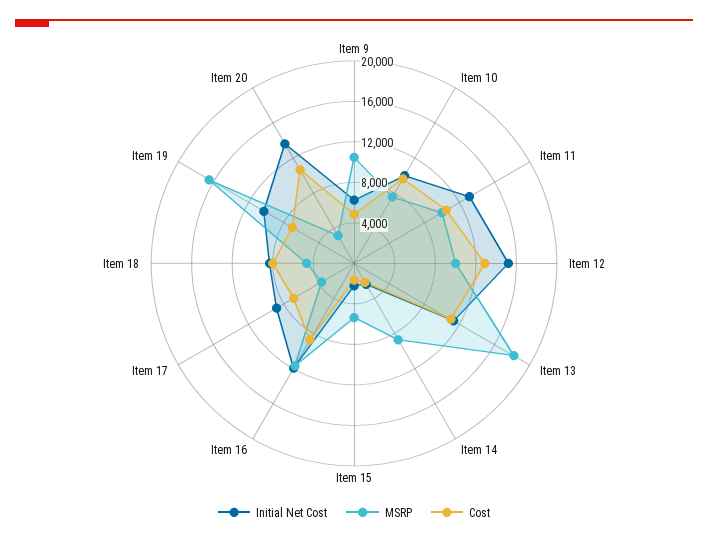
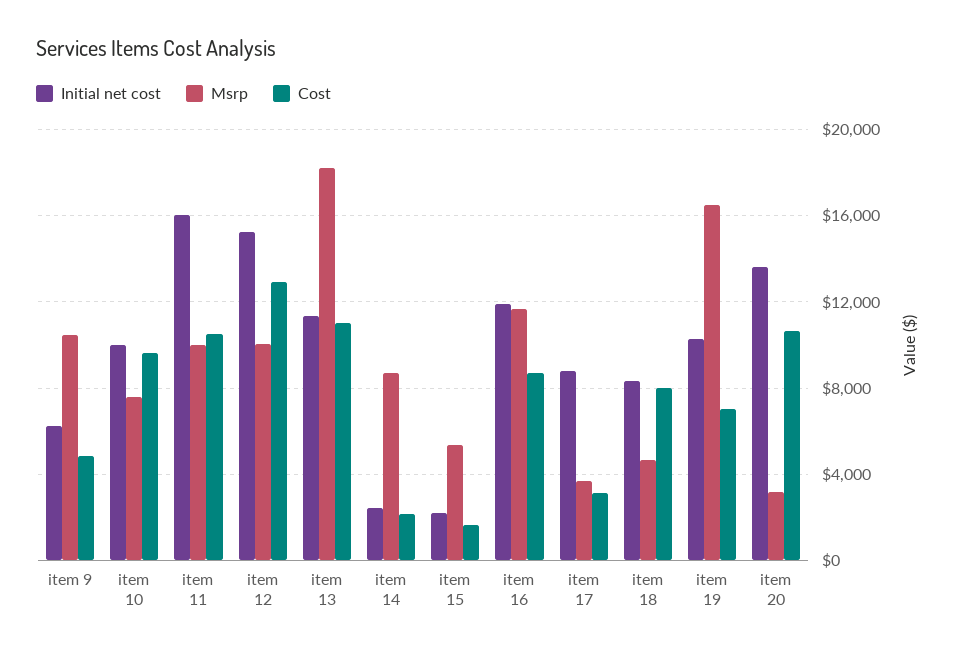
Initial Net Cost, Item 11: 13000 -> 16000
Cost, Item 17: 7000 -> 3000

